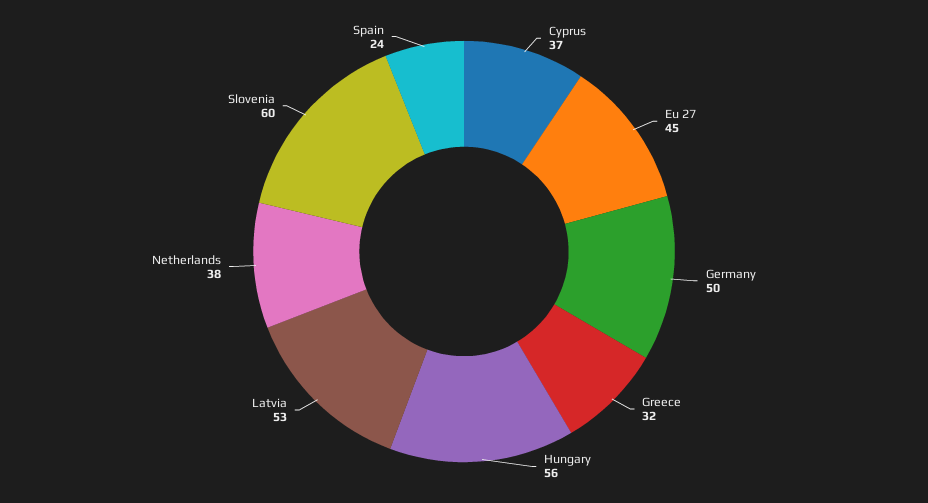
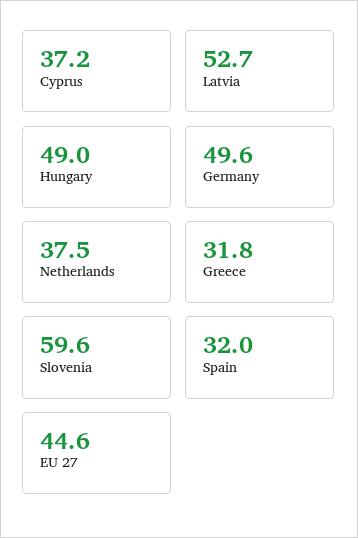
Hungary: 56 -> 49
Spain: 24 -> 32

